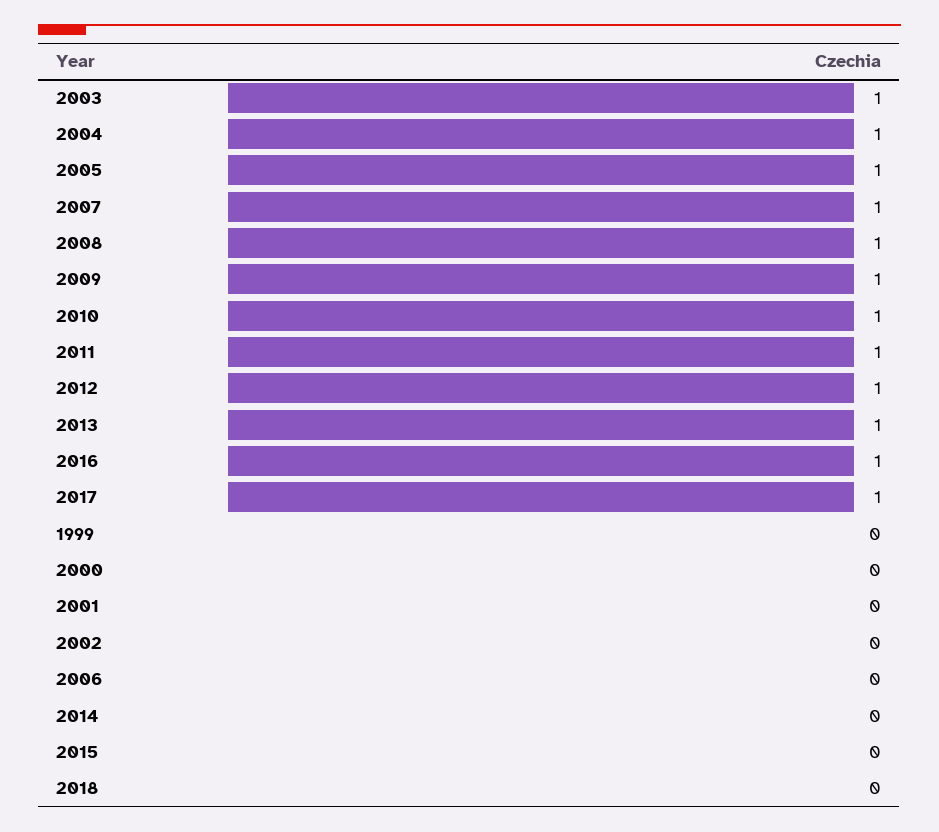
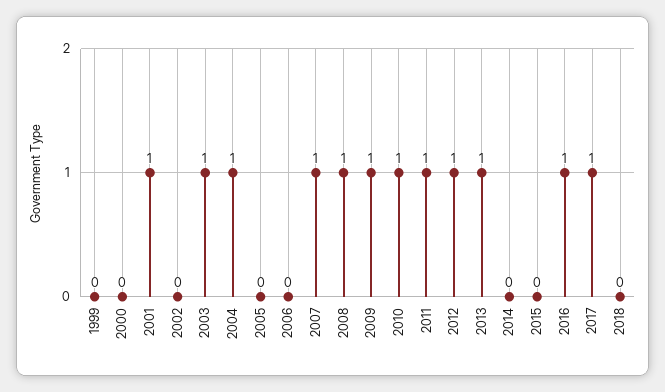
2005: 1 -> 0
2001: 0 -> 1

